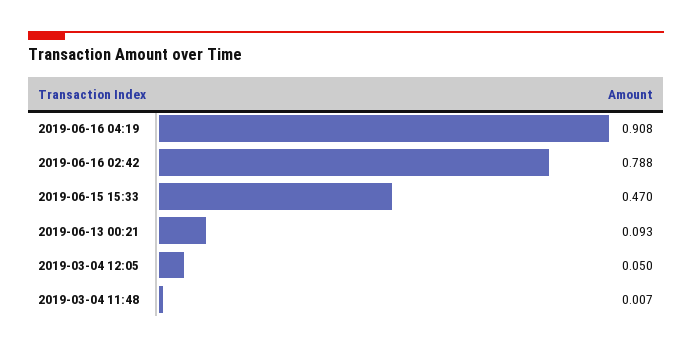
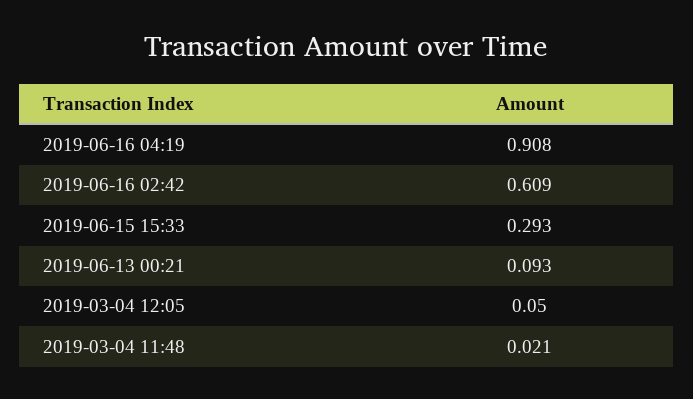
2019-06-16 02:42: 0.788 -> 0.609
2019-06-15 15:33: 0.47 -> 0.293
2019-03-04 11:48: 0.007 -> 0.021

